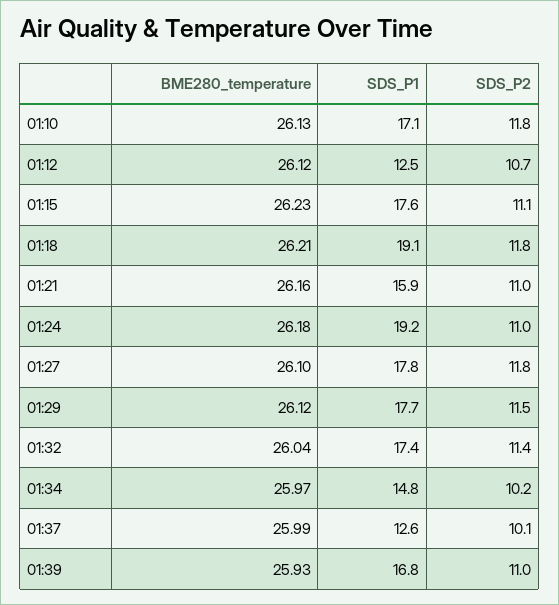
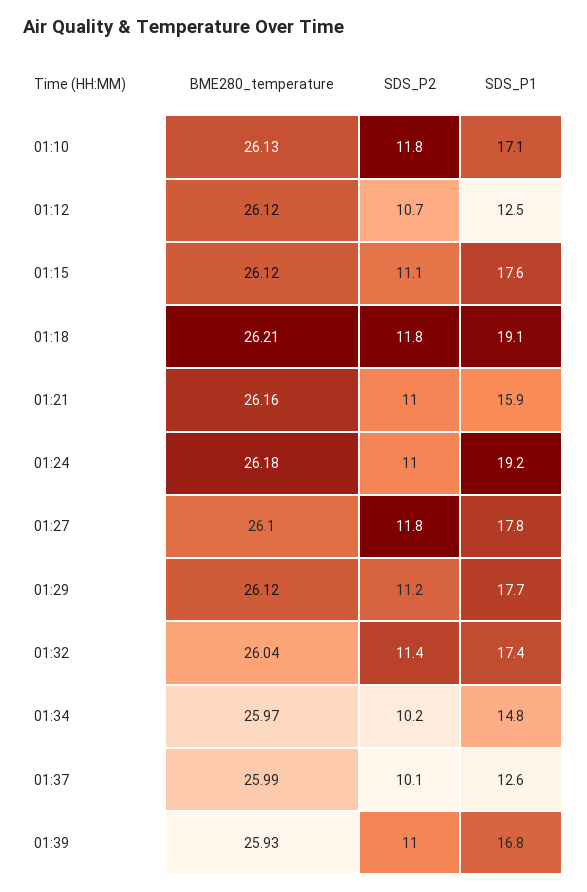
BME280_temperature, 01:15: 26.23 -> 26.12
SDS_P2, 01:29: 11.5 -> 11.2

